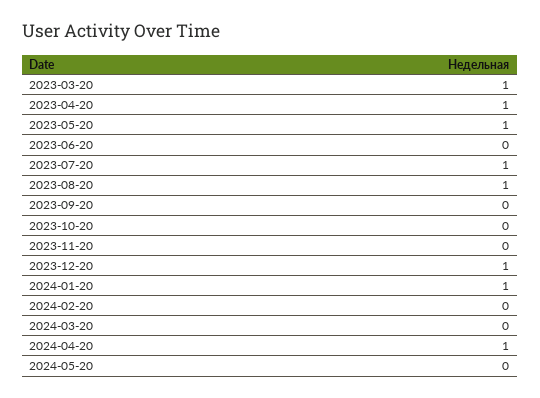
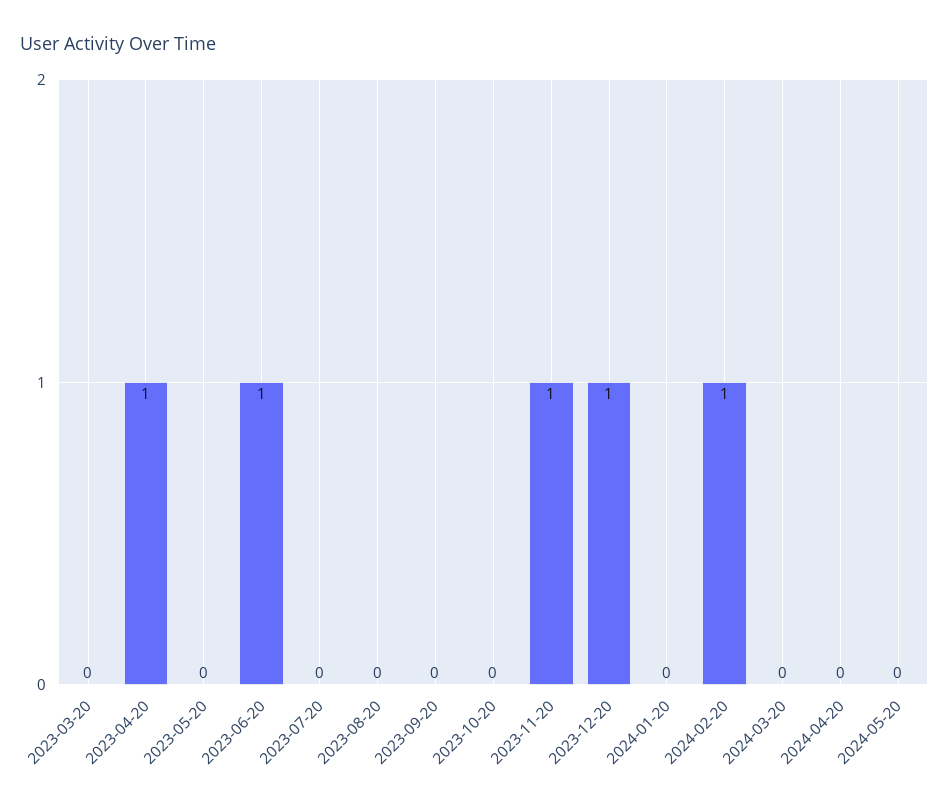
2023-03-20: 1 -> 0
2023-05-20: 1 -> 0
2023-06-20: 0 -> 1
2023-07-20: 1 -> 0
2023-08-20: 1 -> 0
2023-11-20: 0 -> 1
2024-01-20: 1 -> 0
2024-02-20: 0 -> 1
2024-04-20: 1 -> 0

